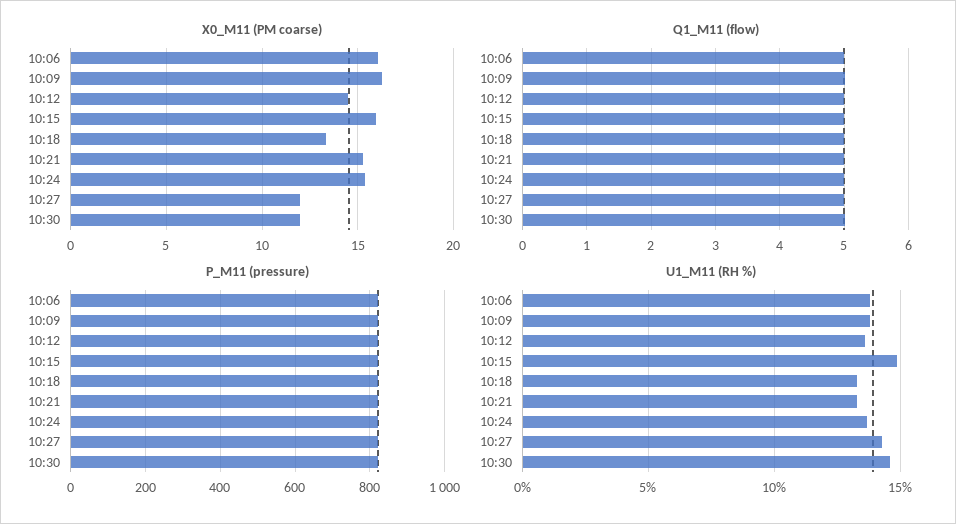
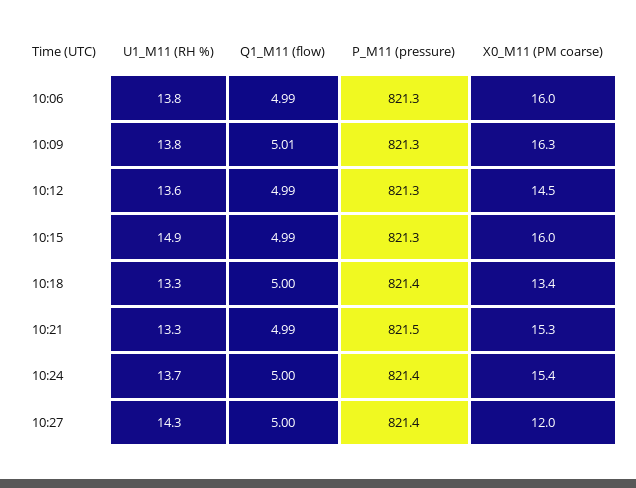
X0_M11 (PM coarse), 10:30: 12 -> none
Q1_M11 (flow), 10:30: 5 -> none
P_M11 (pressure), 10:30: 820 -> none
U1_M11 (RH %), 10:30: 14.5 -> none

